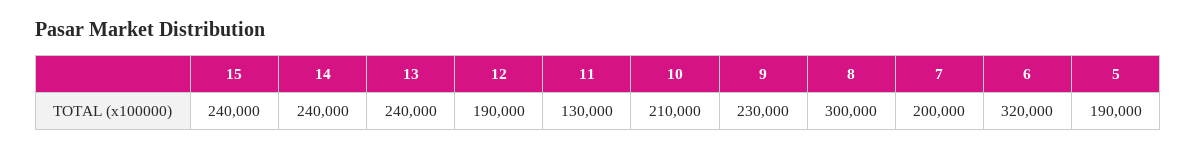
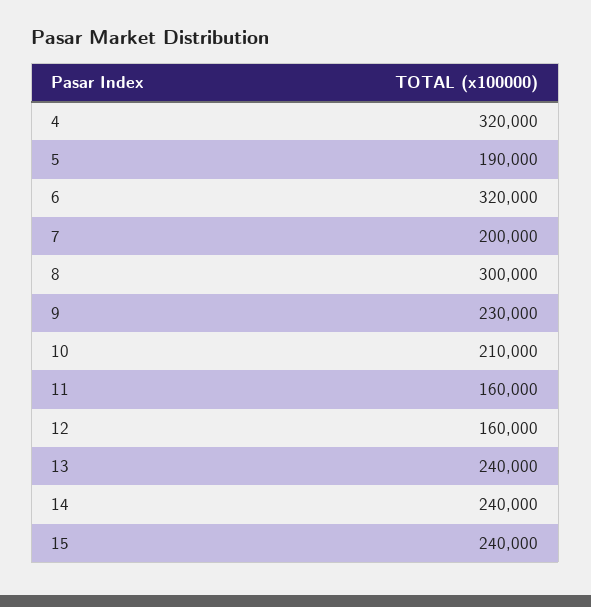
12: 190000 -> 160000
11: 130000 -> 160000
4: none -> 320000

